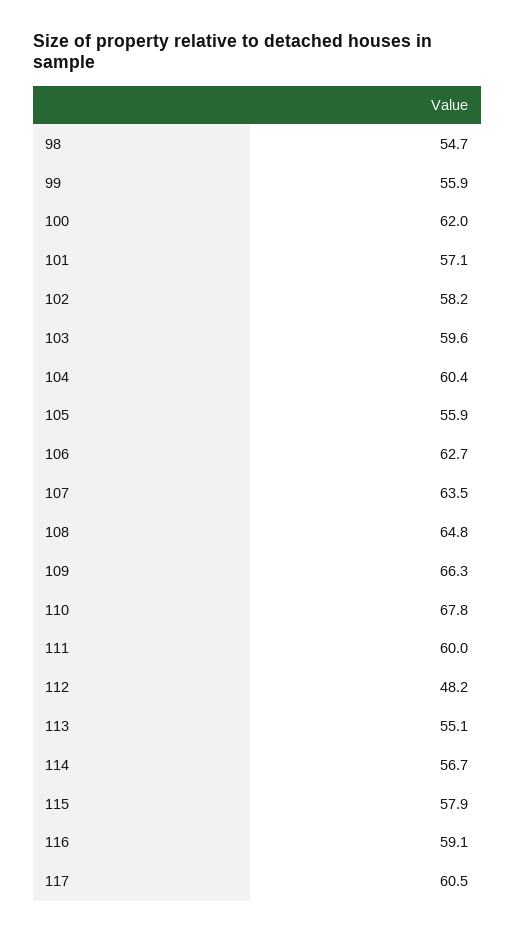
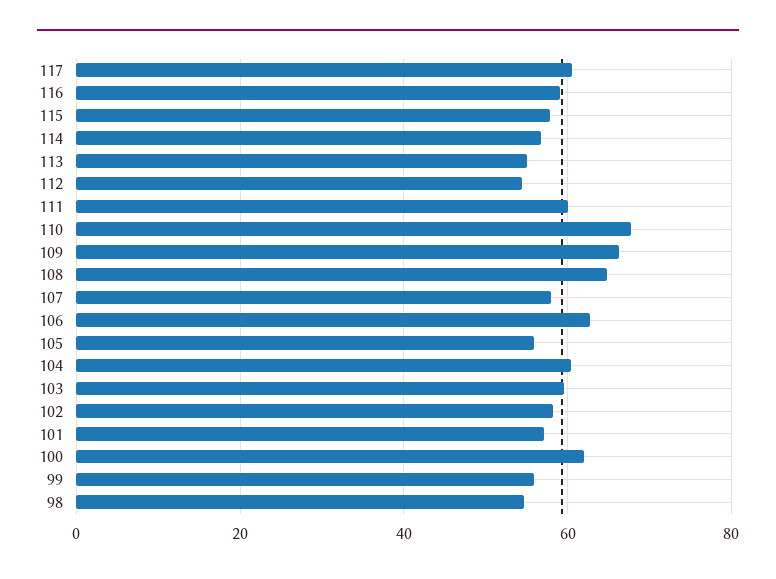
107: 63.5 -> 58
112: 48.2 -> 54

